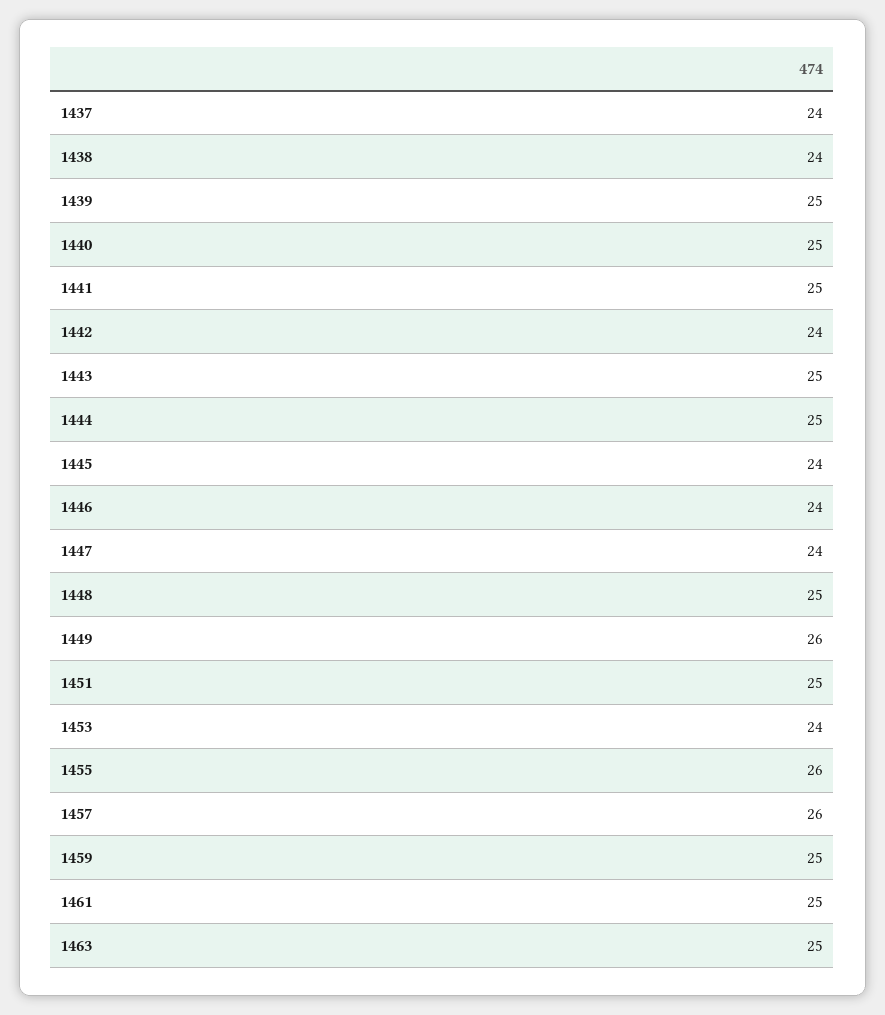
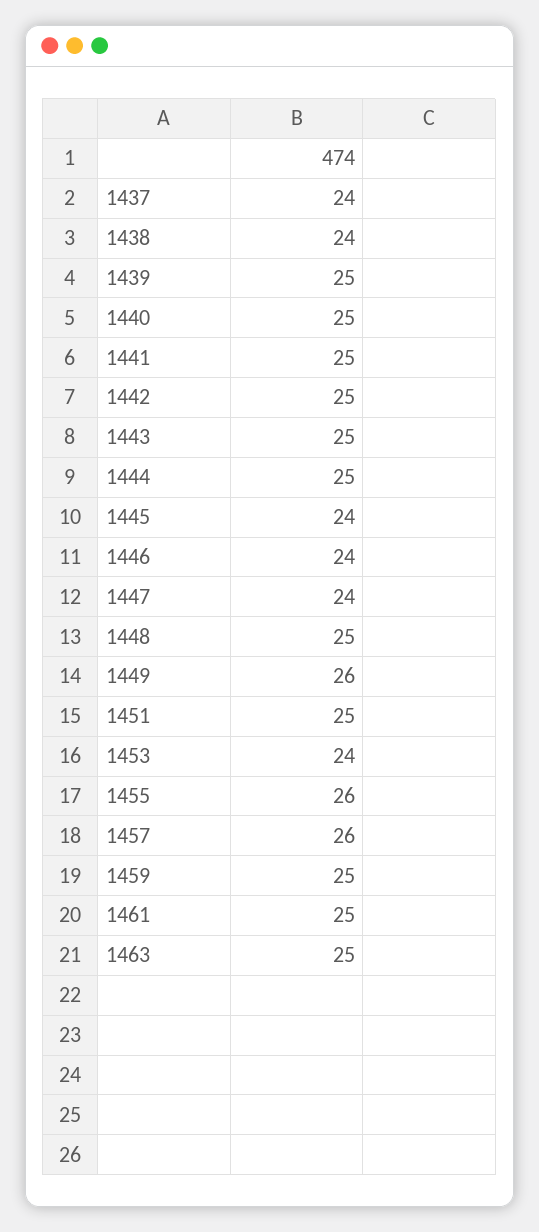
1442: 24 -> 25

